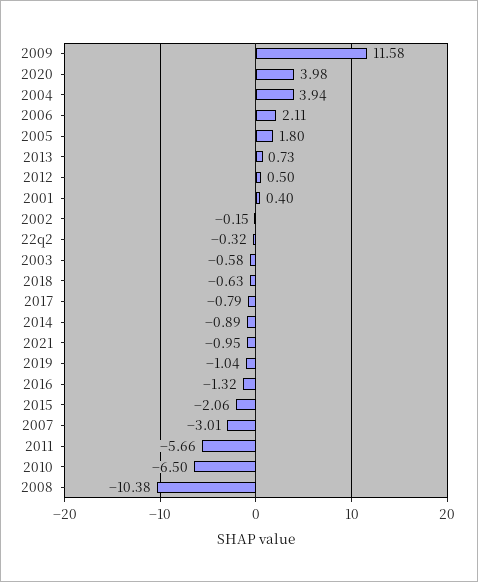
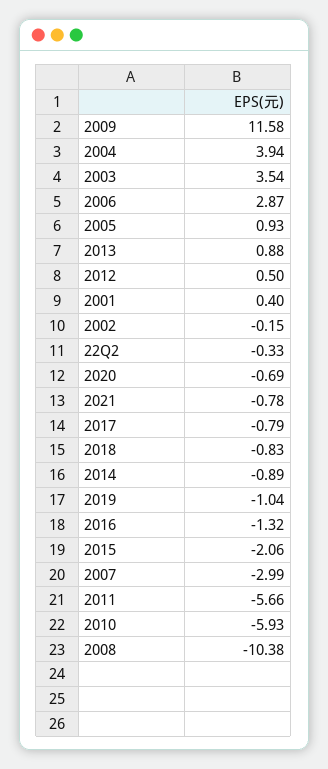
2020: 3.98 -> -0.69
2006: 2.11 -> 2.87
2005: 1.8 -> 0.93
2013: 0.73 -> 0.88
22q2: -0.32 -> -0.33
2003: -0.58 -> 3.54
2018: -0.63 -> -0.83
2021: -0.95 -> -0.78
2007: -3.01 -> -2.99
2010: -6.5 -> -5.93

